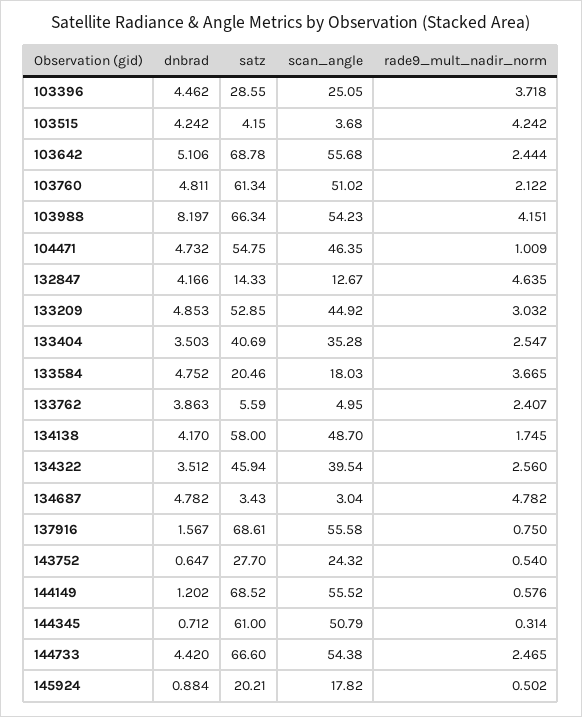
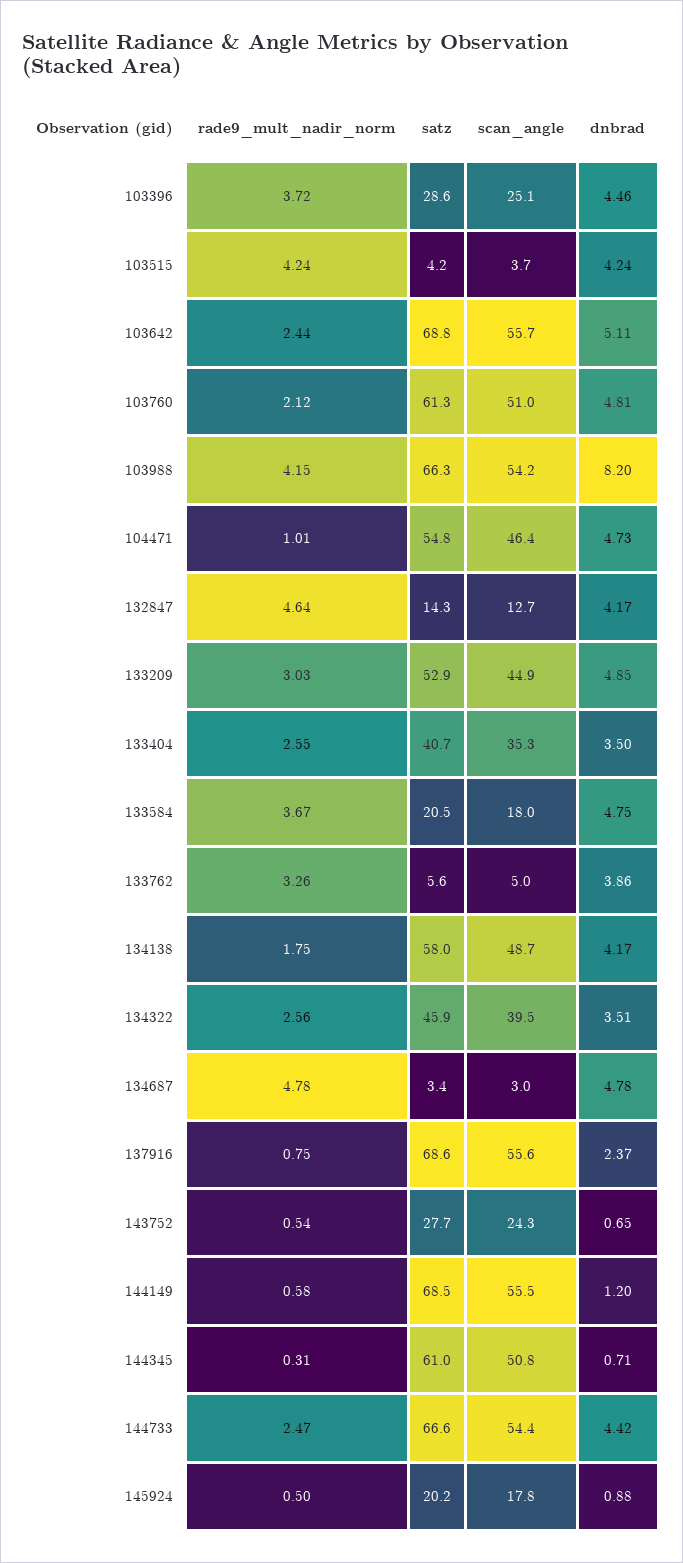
rade9_mult_nadir_norm, 133762: 2.407 -> 3.26
dnbrad, 137916: 1.567 -> 2.37

